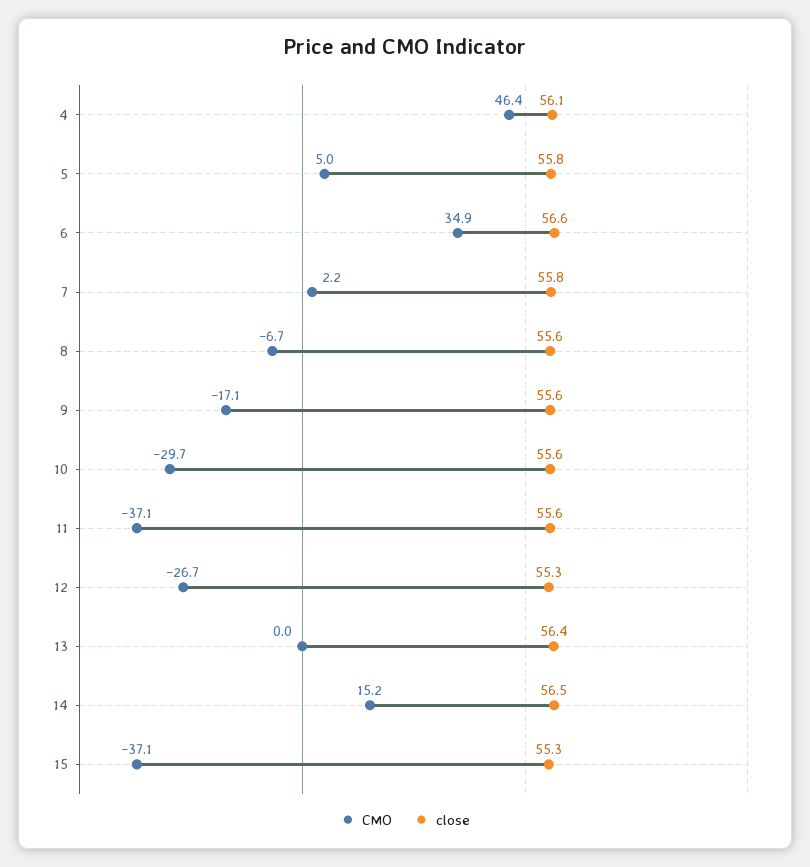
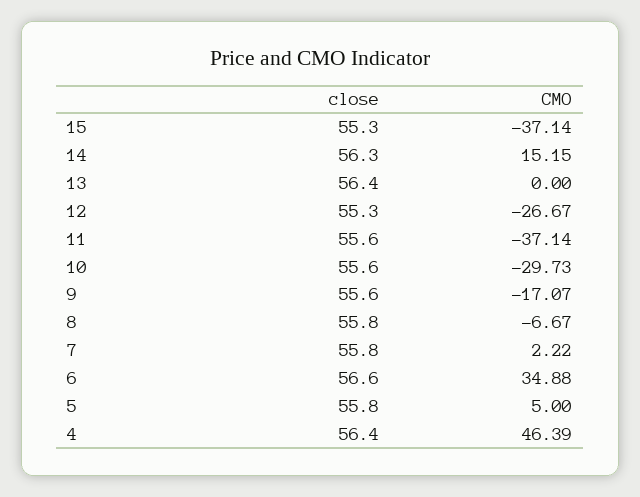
close, 4: 56.1 -> 56.4
close, 8: 55.6 -> 55.8
close, 14: 56.5 -> 56.3

